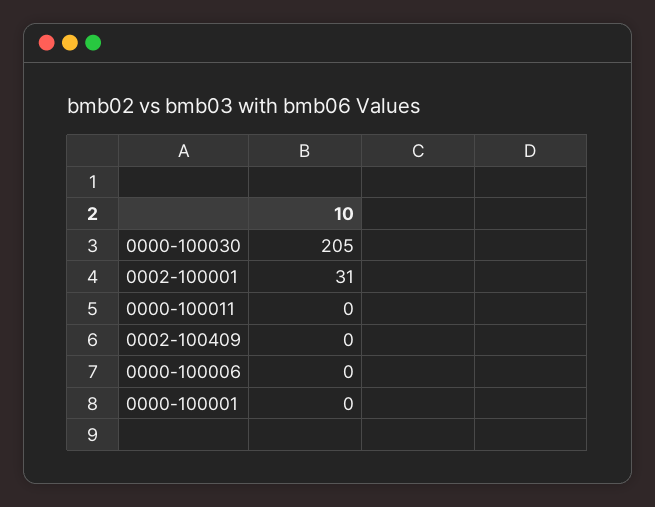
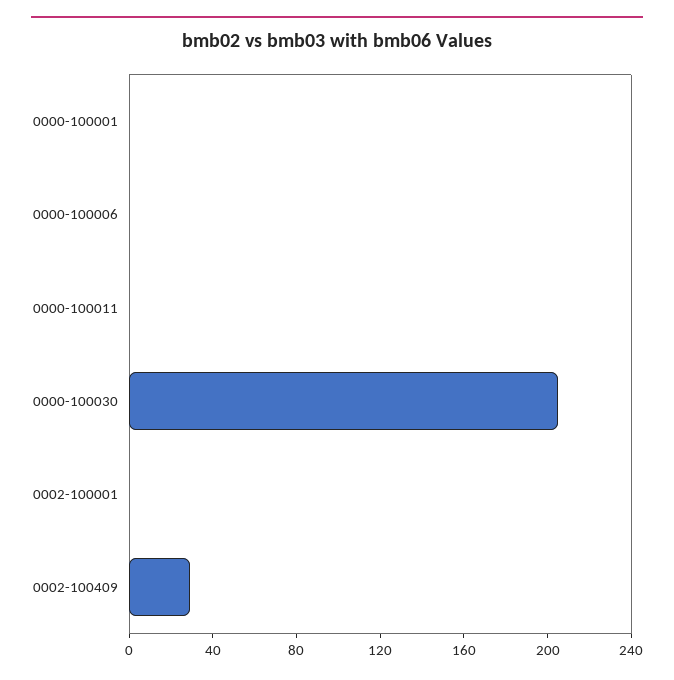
0002-100001: 31 -> 0
0002-100409: 0 -> 30

